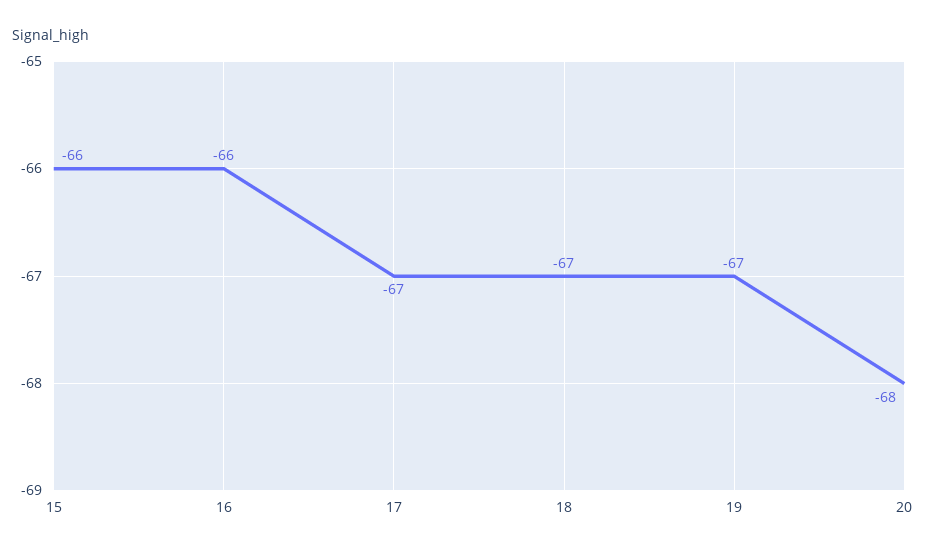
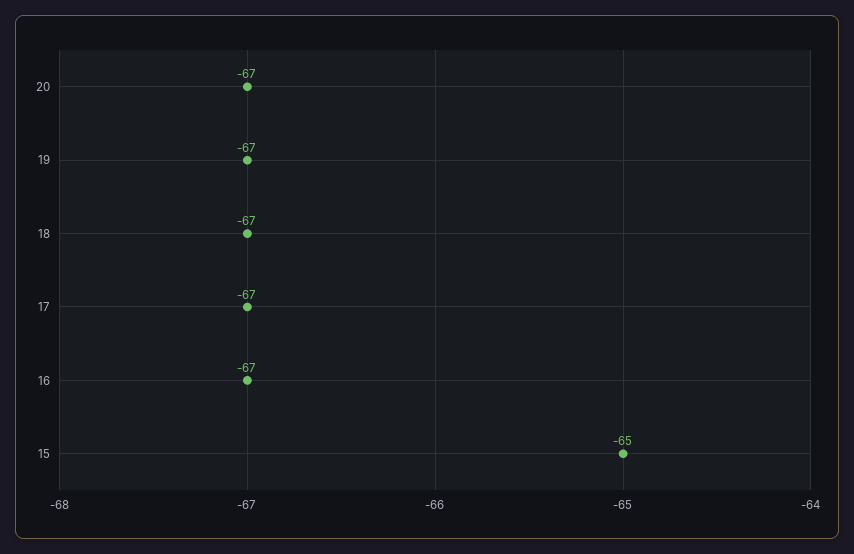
15: -66 -> -65
16: -66 -> -67
20: -68 -> -67

